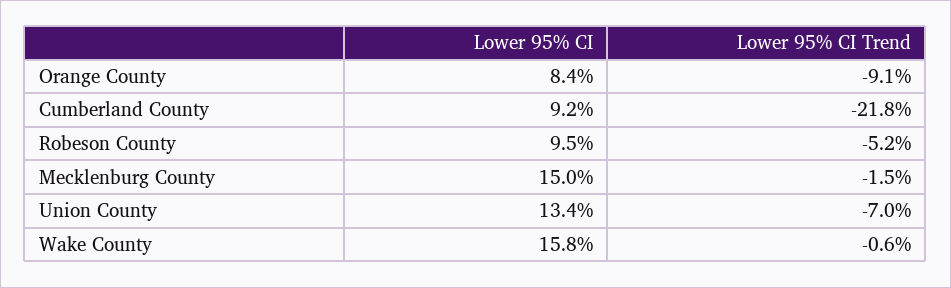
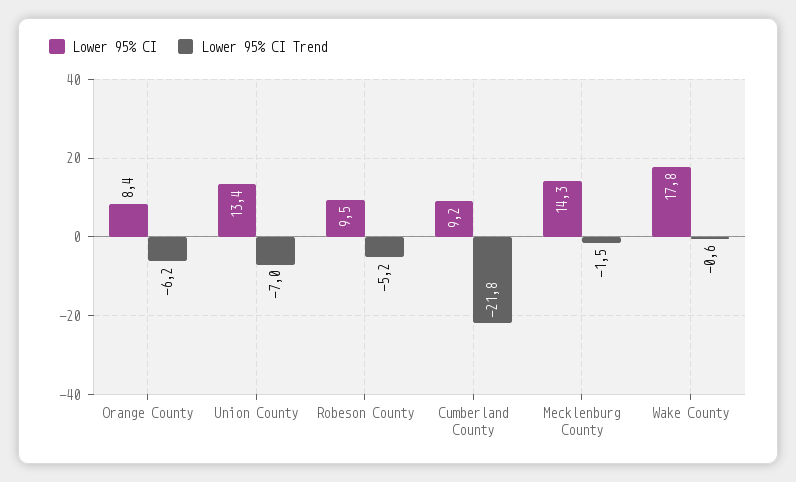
Lower 95% CI Trend, Orange County: -9.1 -> -6.2
Lower 95% CI, Mecklenburg County: 15 -> 14.3
Lower 95% CI, Wake County: 15.8 -> 17.8

